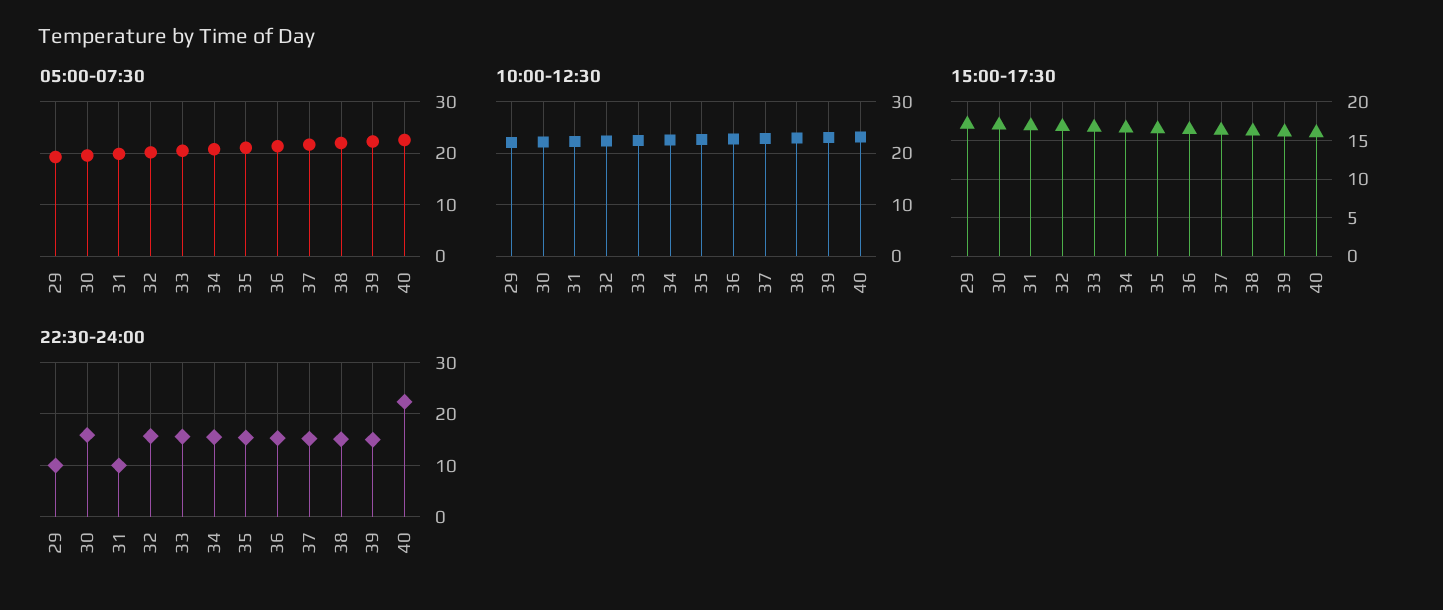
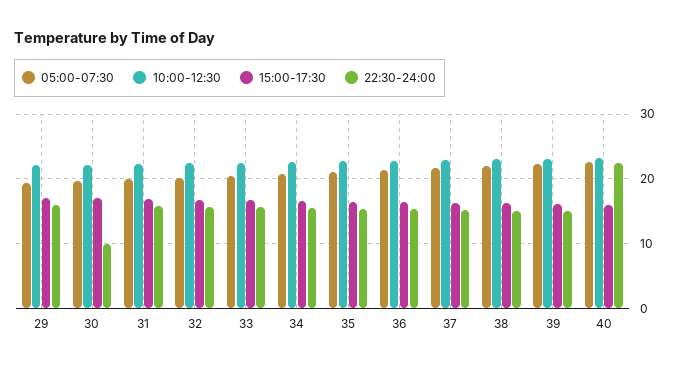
22:30-24:00, 29: 10 -> 16
22:30-24:00, 30: 16 -> 10
22:30-24:00, 31: 10 -> 16

